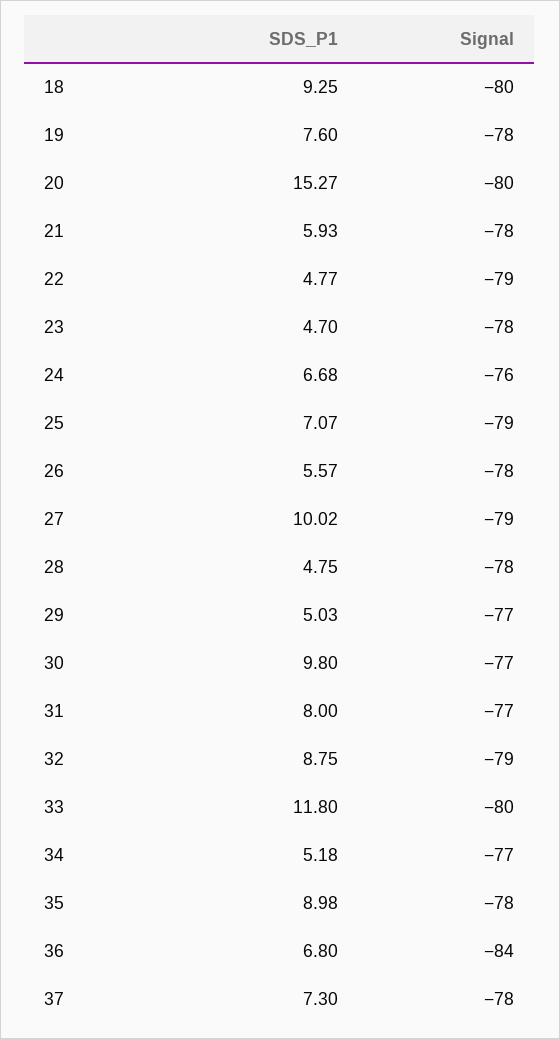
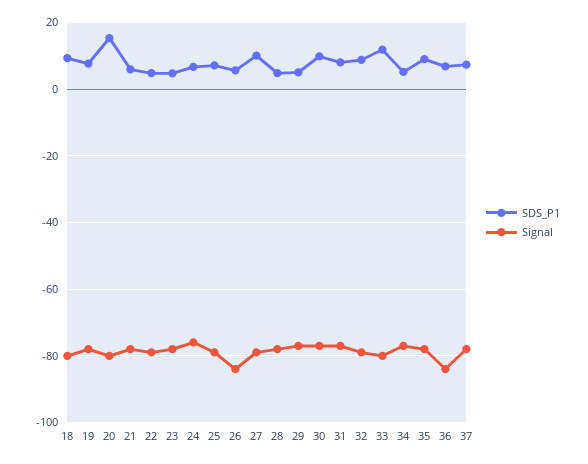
Signal, 26: -78 -> -84

